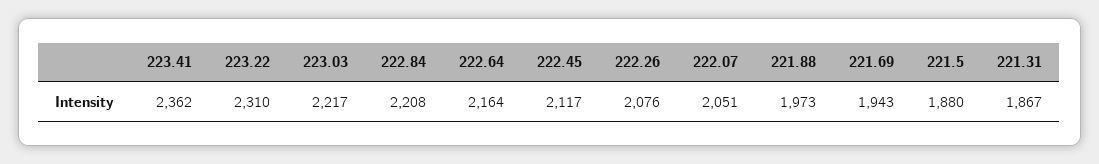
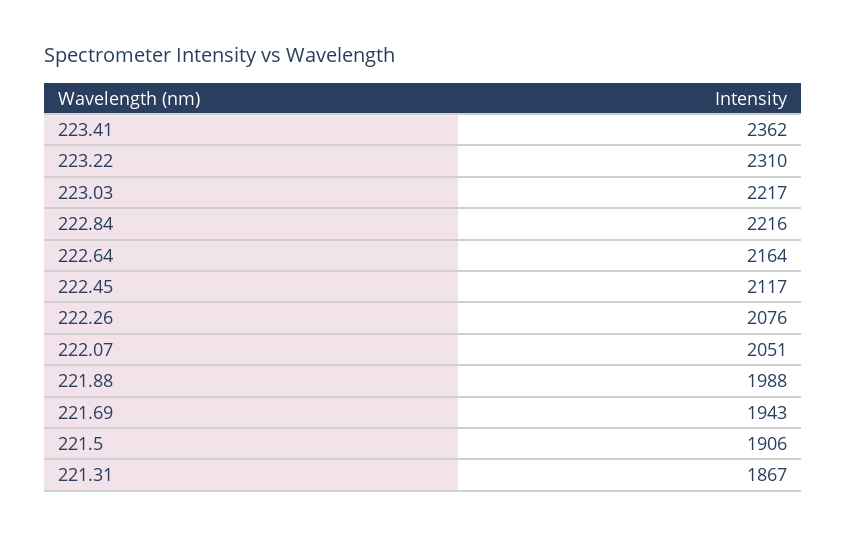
222.84: 2208 -> 2216
221.88: 1973 -> 1988
221.5: 1880 -> 1906

